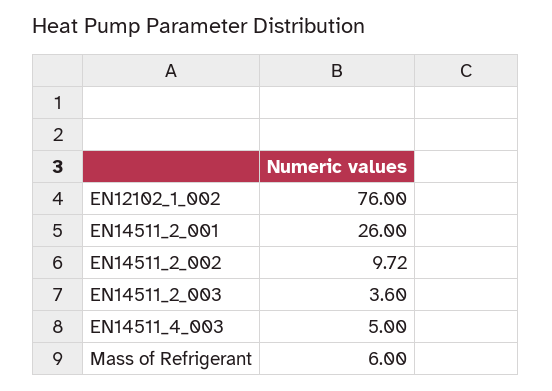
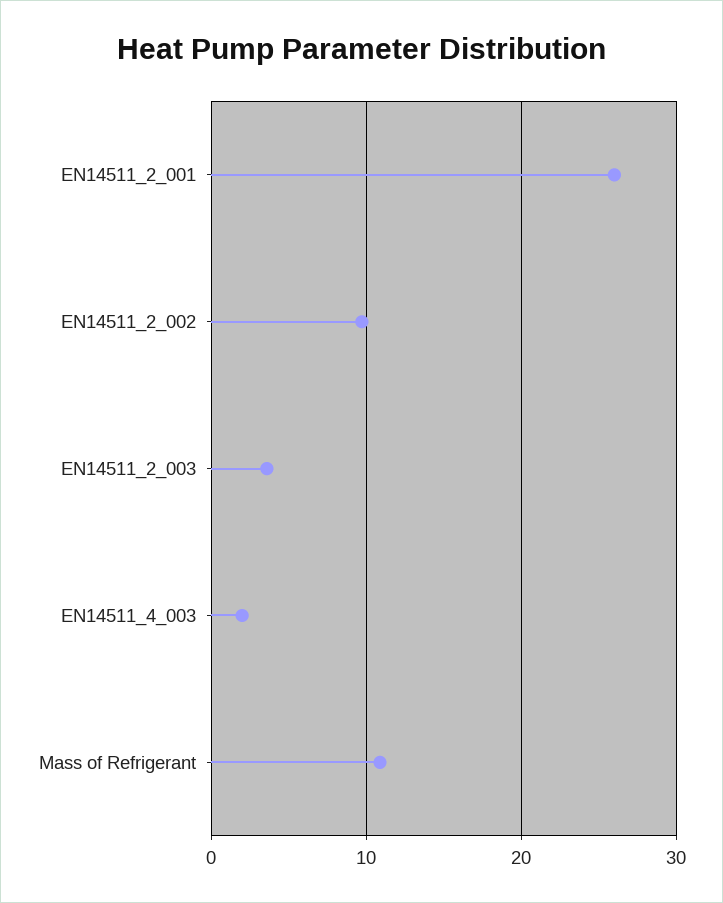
EN12102_1_002: 76 -> none
EN14511_4_003: 5 -> 2
Mass of Refrigerant: 6 -> 11

